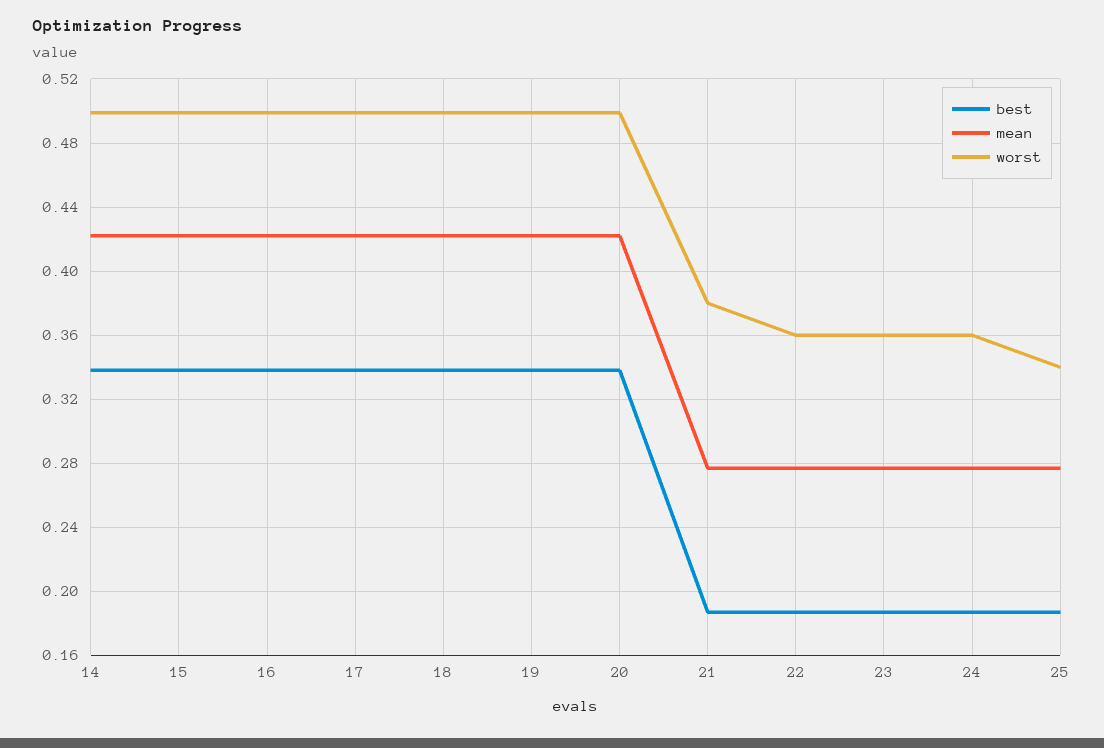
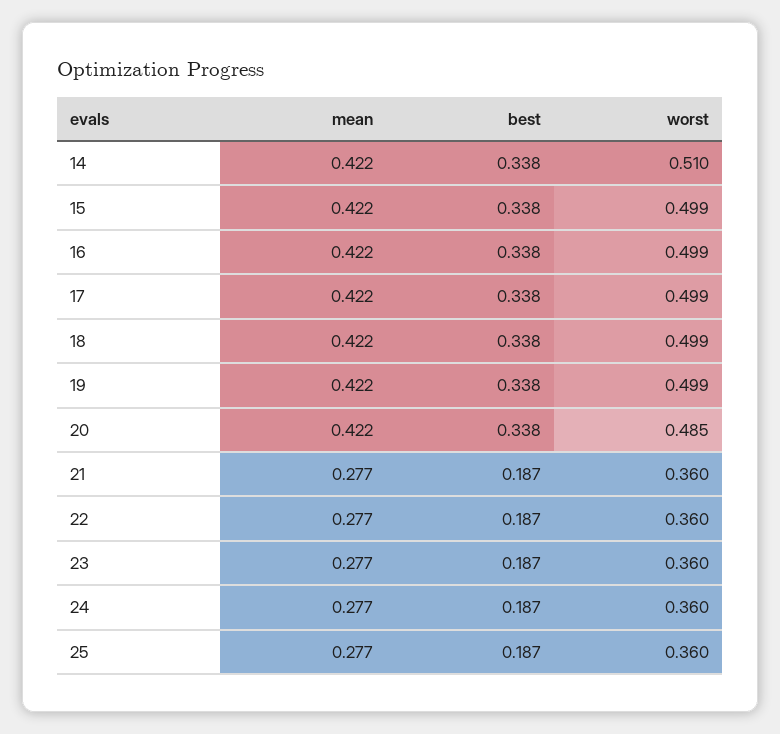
worst, 14: 0.5 -> 0.51
worst, 20: 0.5 -> 0.485
worst, 21: 0.38 -> 0.36
worst, 25: 0.34 -> 0.36

